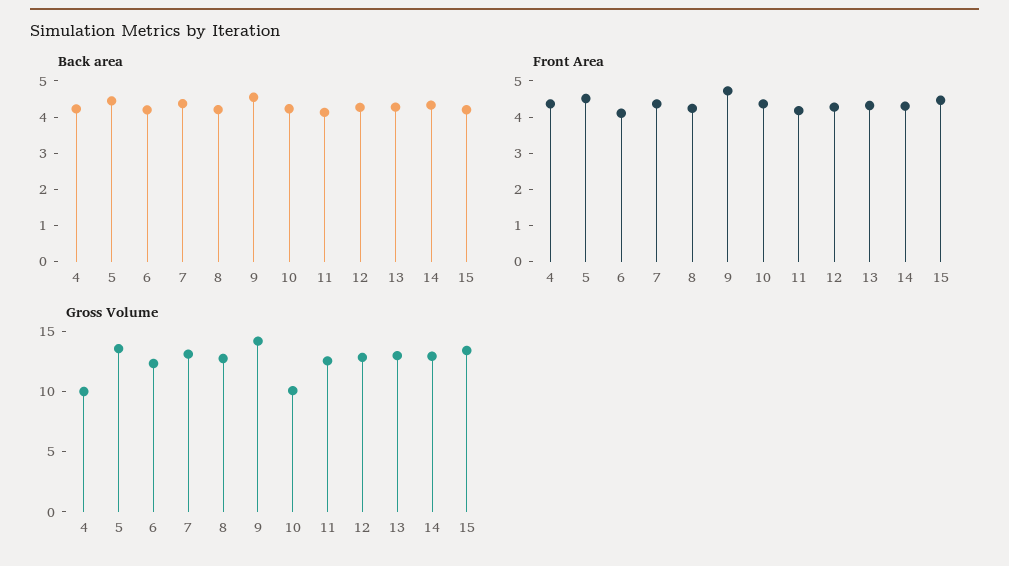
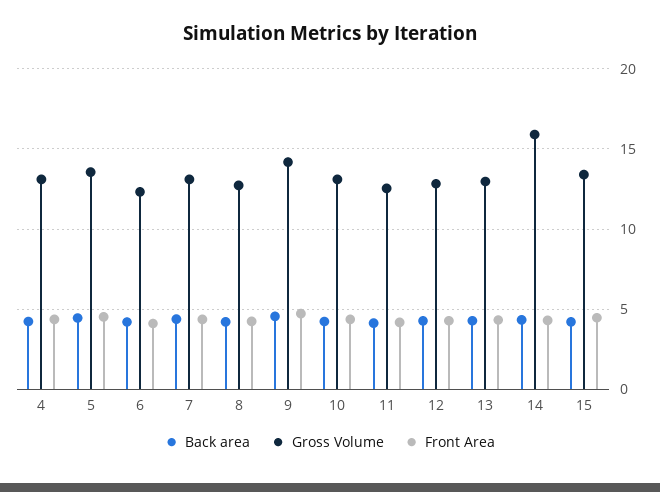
Gross Volume, 4: 10 -> 13
Gross Volume, 10: 10 -> 13
Gross Volume, 14: 13 -> 16

